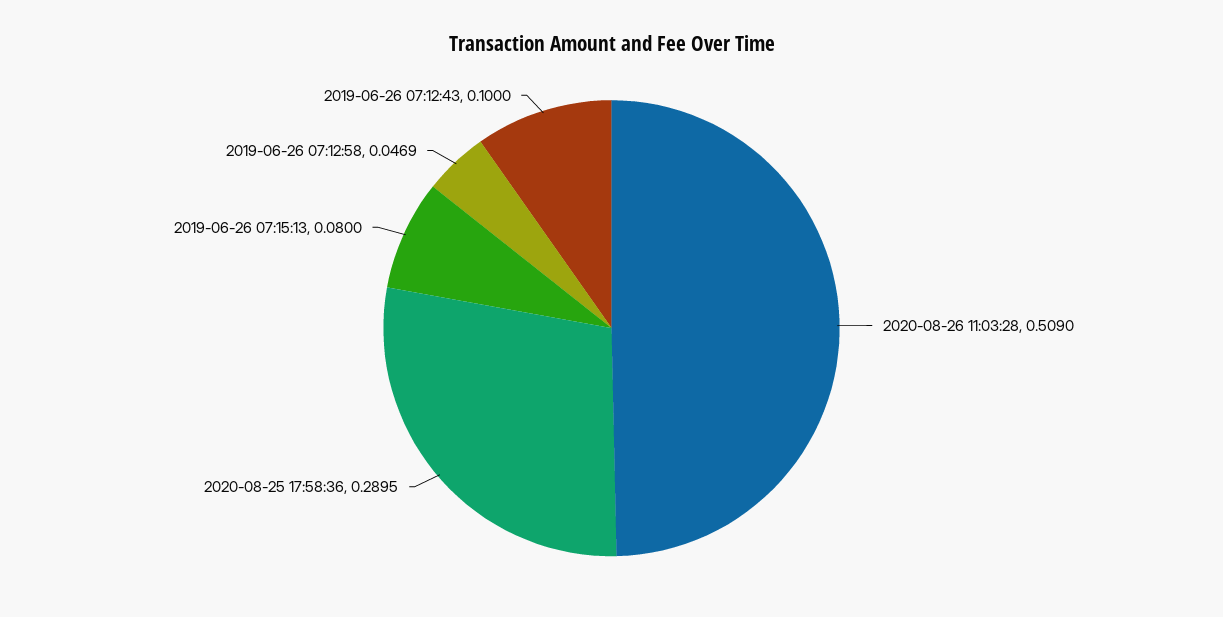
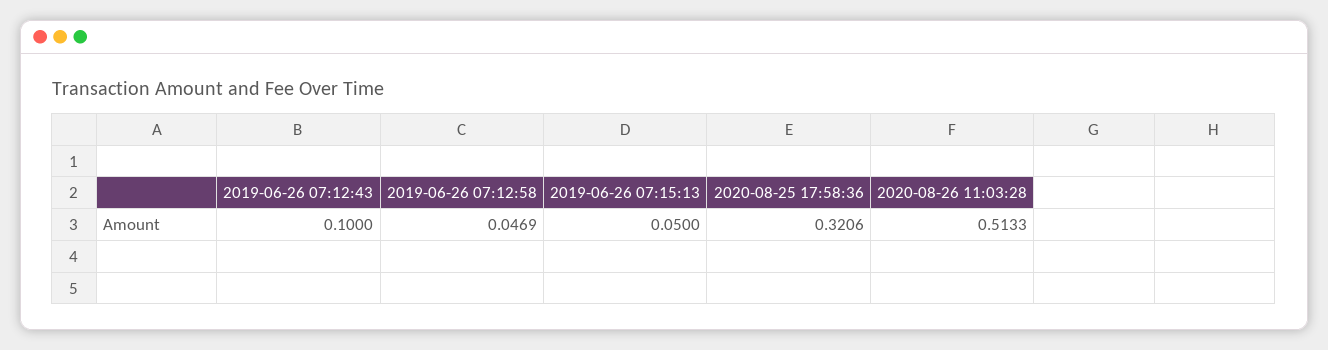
2020-08-26 11:03:28: 0.509 -> 0.5133
2020-08-25 17:58:36: 0.2895 -> 0.3206
2019-06-26 07:15:13: 0.08 -> 0.05

